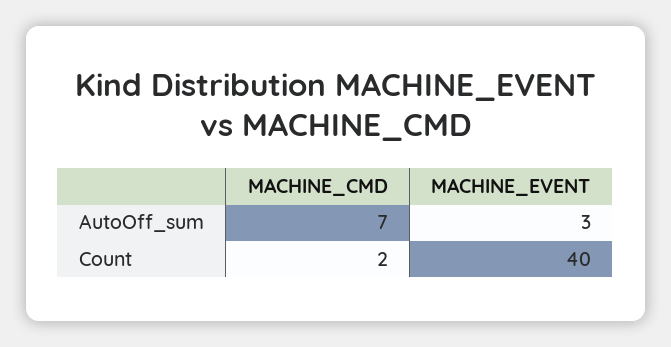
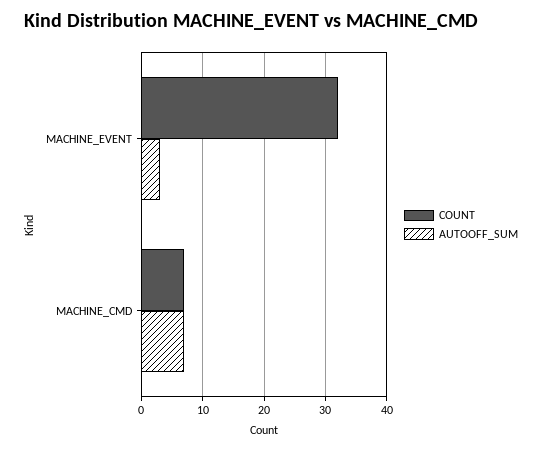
Count, MACHINE_CMD: 2 -> 7
Count, MACHINE_EVENT: 40 -> 32

